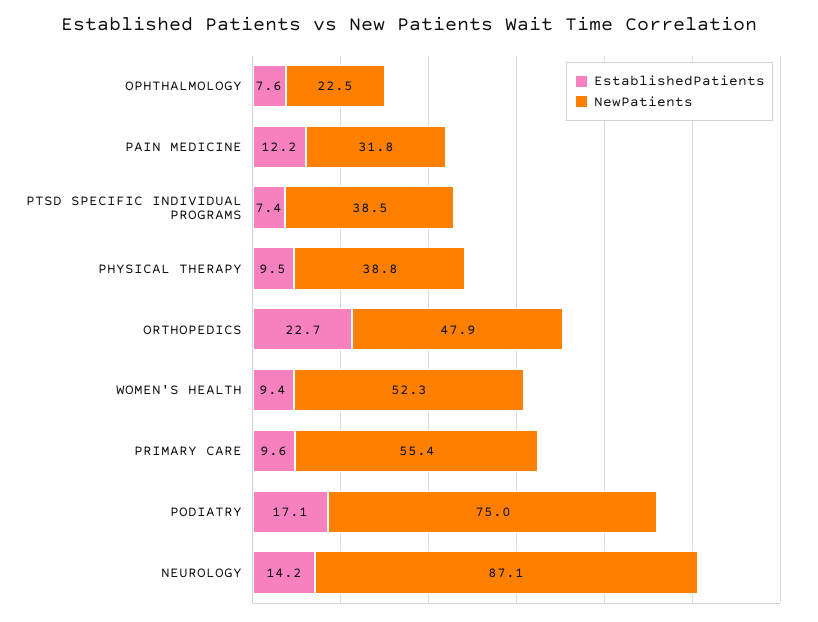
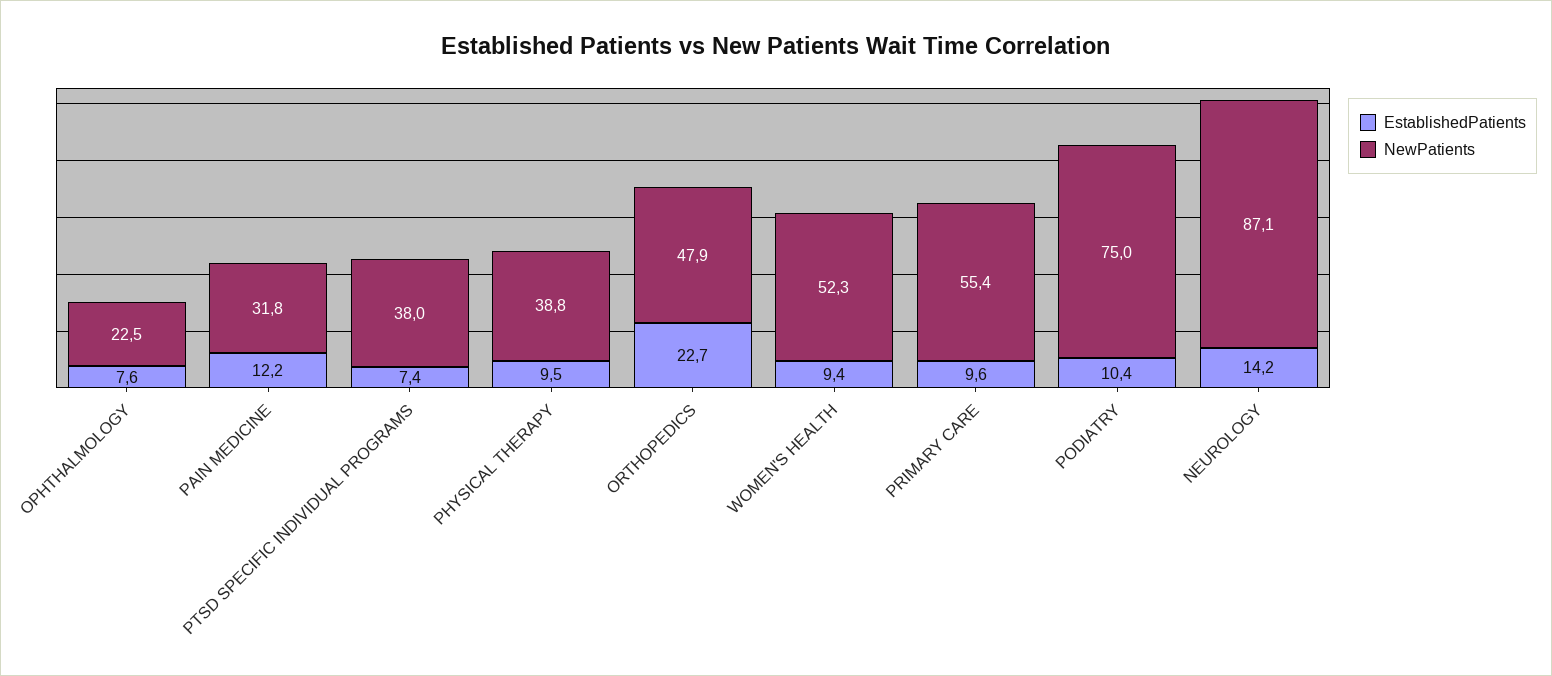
NewPatients, PTSD SPECIFIC INDIVIDUAL PROGRAMS: 38.5 -> 38
EstablishedPatients, PODIATRY: 17.1 -> 10.4

